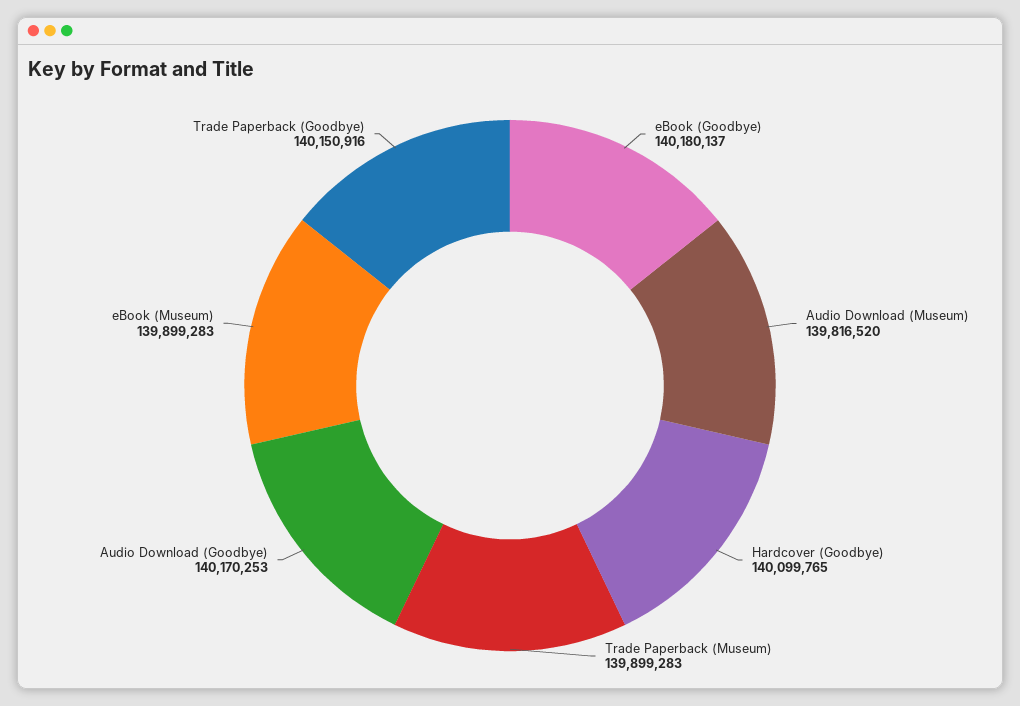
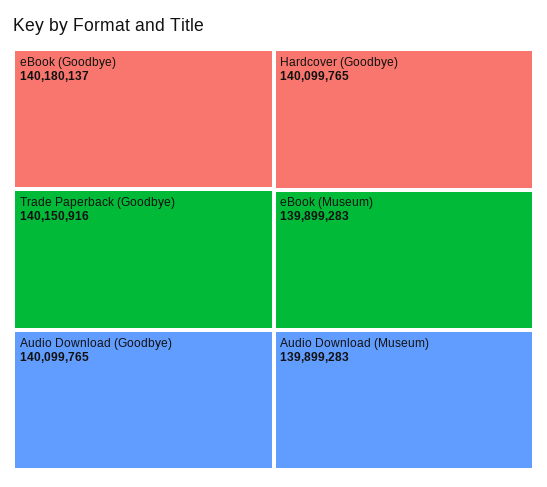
Audio Download (Museum): 139816520 -> 139899283
Trade Paperback (Museum): 139899283 -> none
Audio Download (Goodbye): 140170253 -> 140099765

